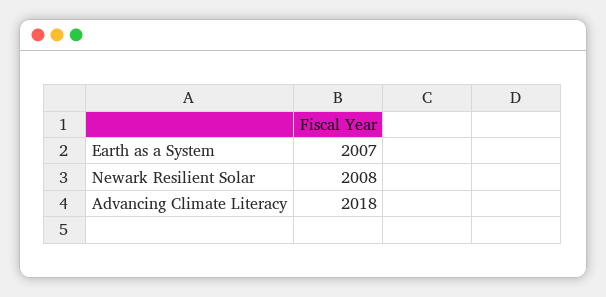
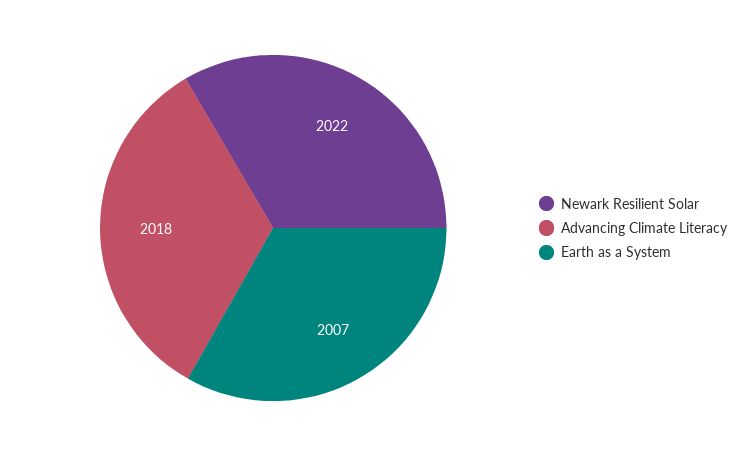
Newark Resilient Solar: 2008 -> 2022

